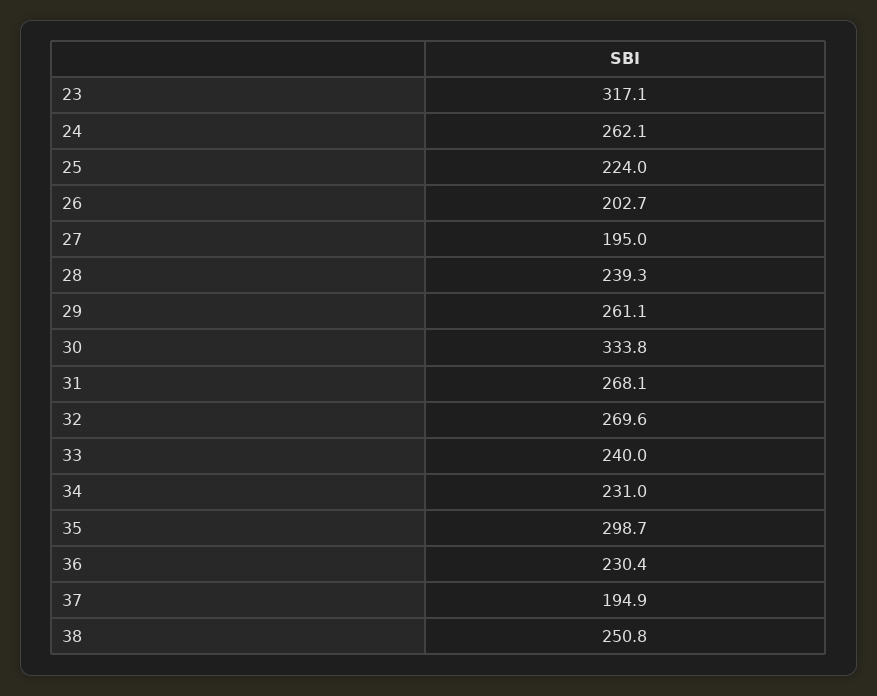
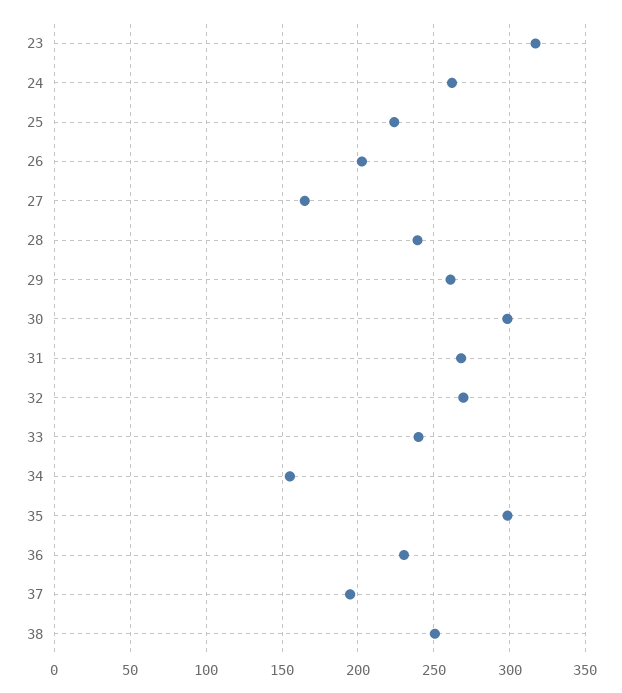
27: 195 -> 165
30: 333.8 -> 300
34: 231 -> 155

